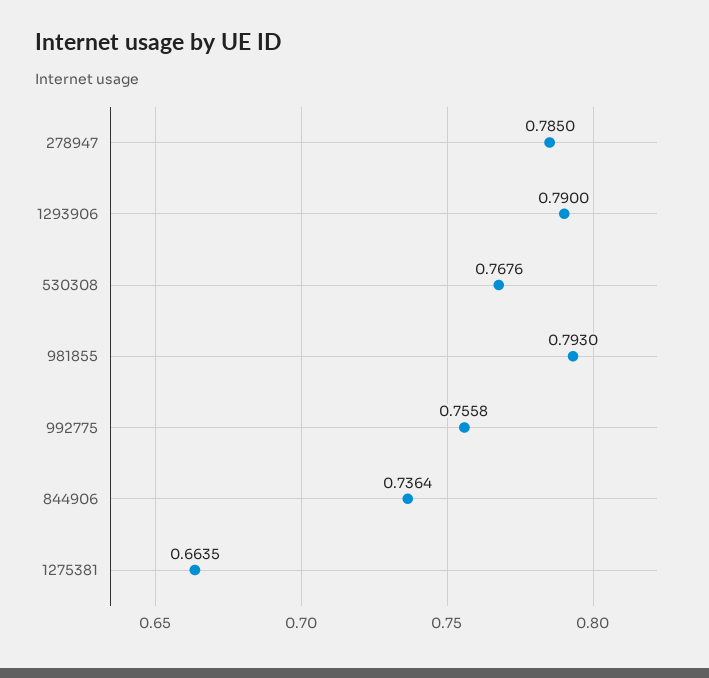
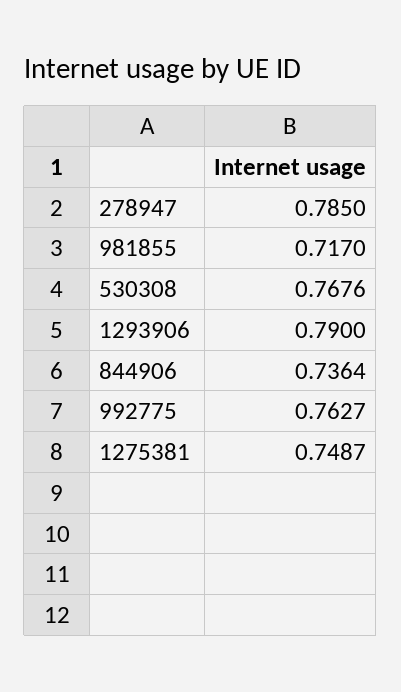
981855: 0.793 -> 0.717
992775: 0.7558 -> 0.7627
1275381: 0.6635 -> 0.7487

